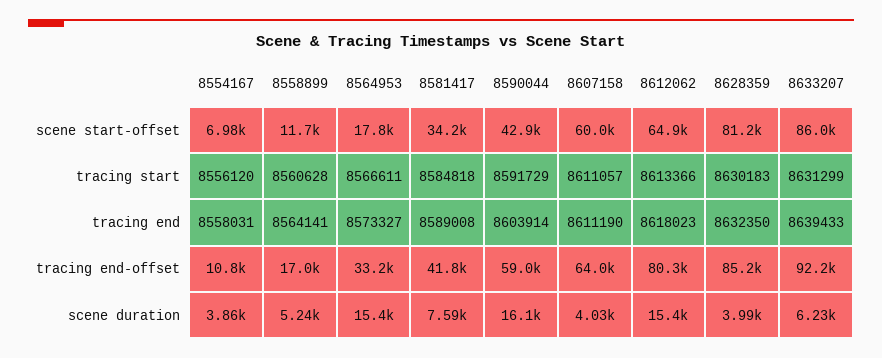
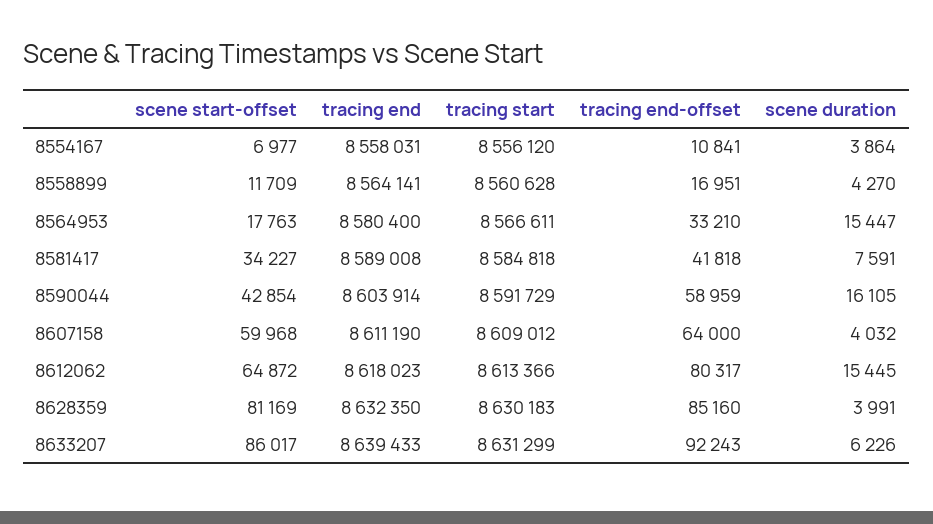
8607158, tracing start: 8611057 -> 8609012
8564953, tracing end: 8573327 -> 8580400
8558899, scene duration: 5240 -> 4270

